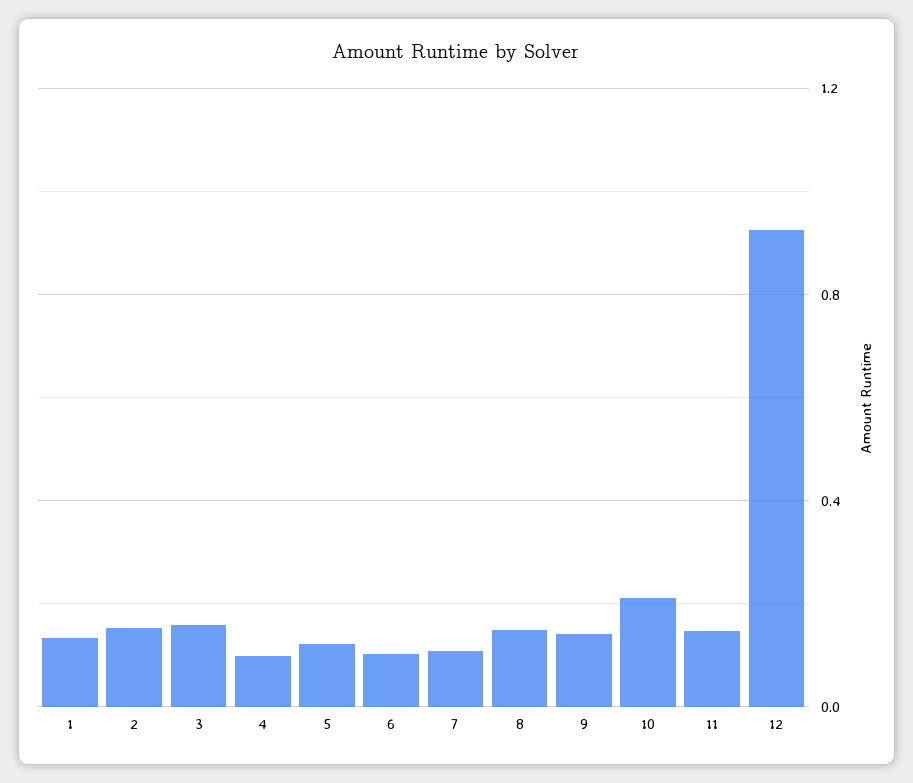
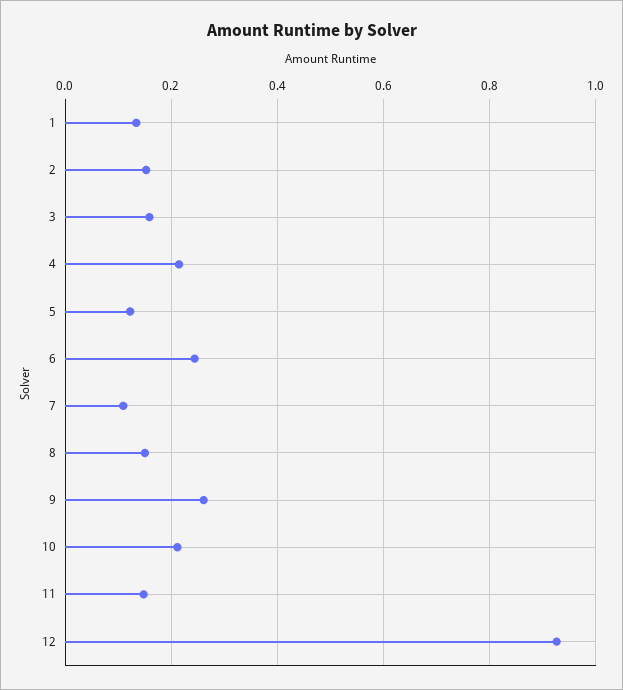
4: 0.1 -> 0.22
6: 0.1 -> 0.24
9: 0.15 -> 0.26

